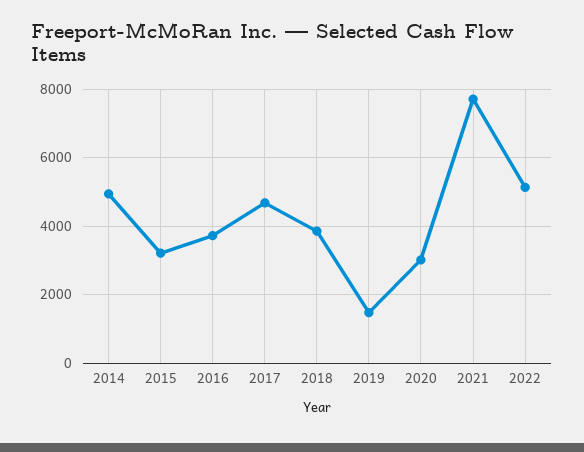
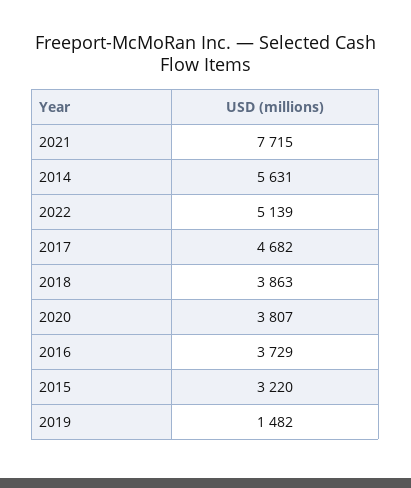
2014: 5000 -> 5631
2020: 3000 -> 3807

